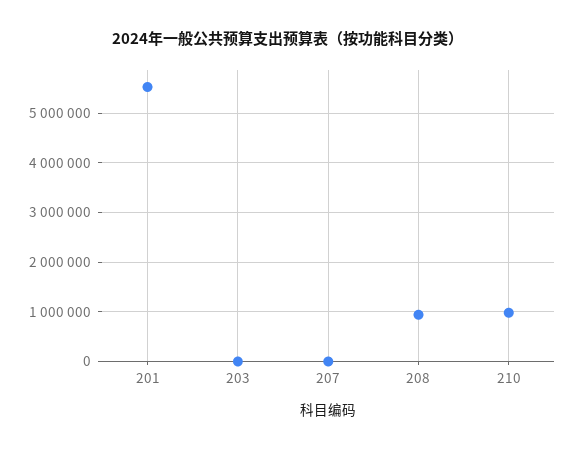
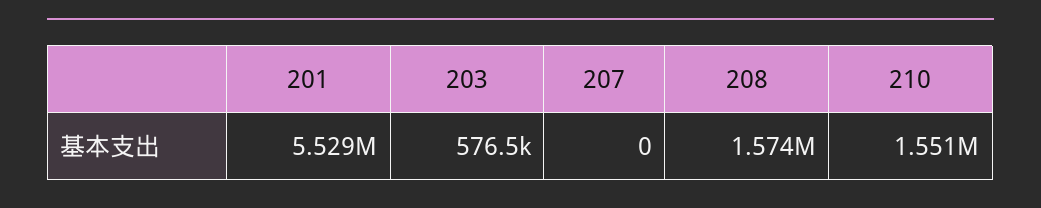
203: 0 -> 576500
208: 1000000 -> 1574000
210: 1000000 -> 1551000

